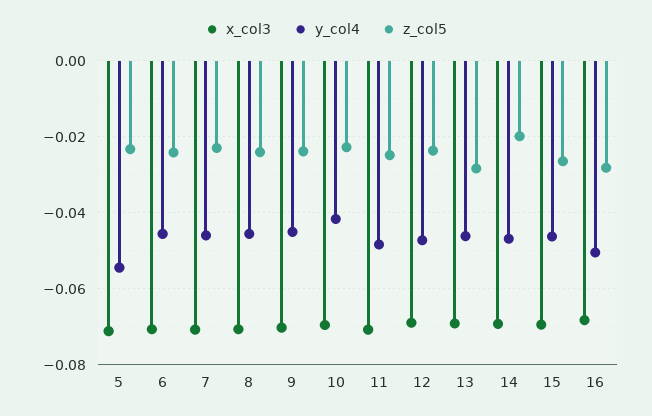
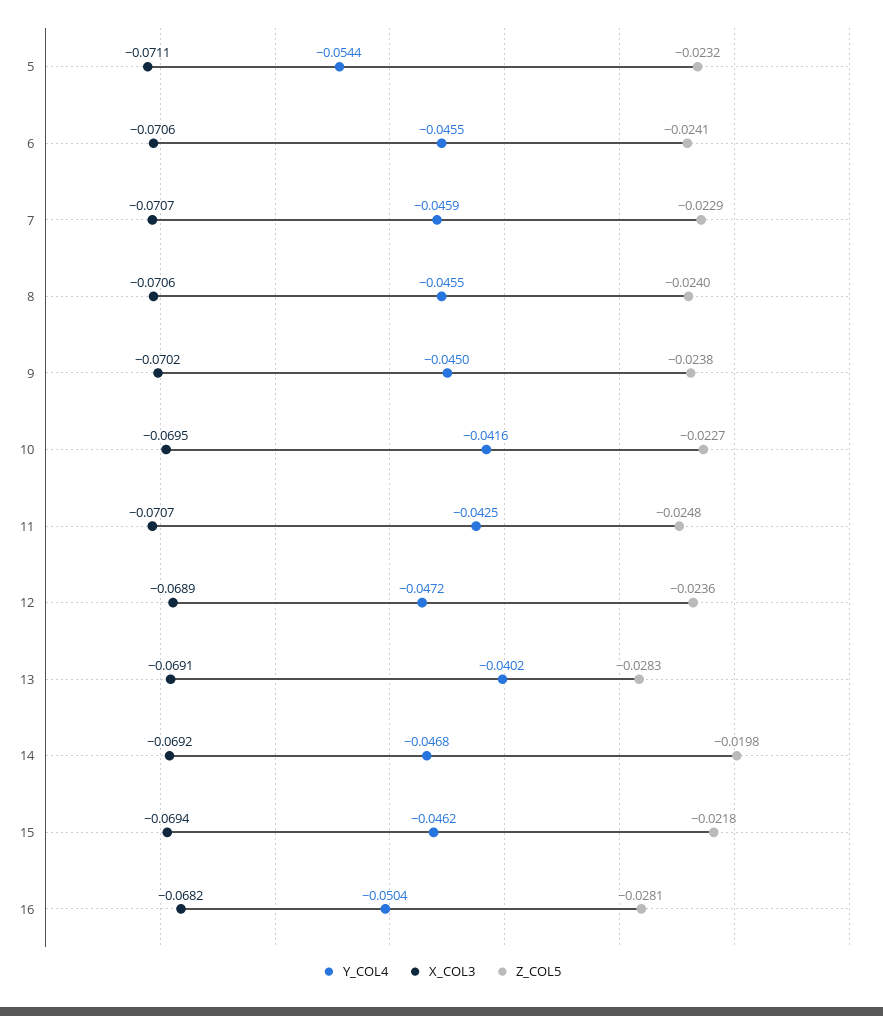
y_col4, 11: -0.048 -> -0.0425
y_col4, 13: -0.046 -> -0.0402
z_col5, 15: -0.026 -> -0.0218

